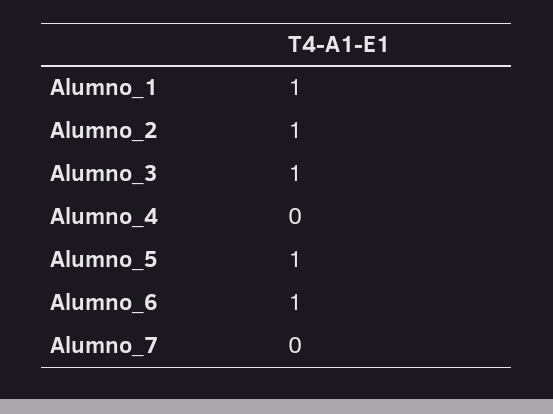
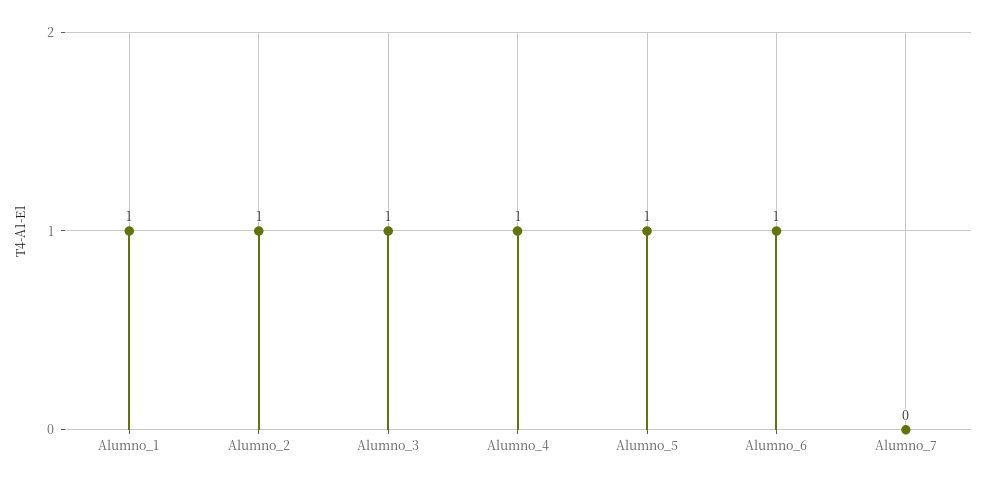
Alumno_4: 0 -> 1

